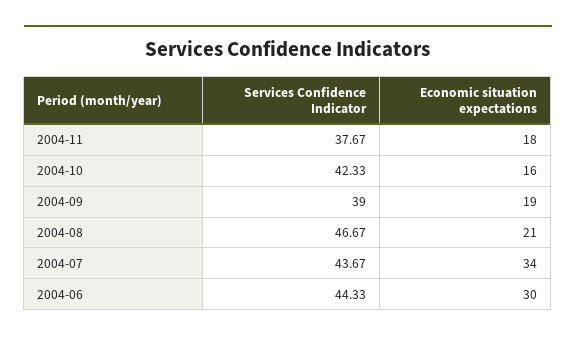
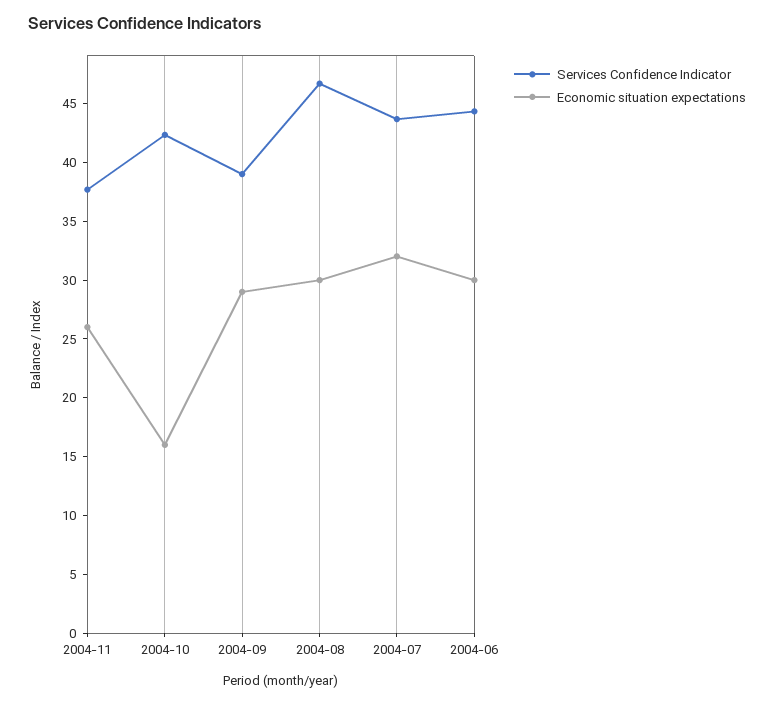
Economic situation expectations, 2004-11: 18 -> 26
Economic situation expectations, 2004-09: 19 -> 29
Economic situation expectations, 2004-08: 21 -> 30
Economic situation expectations, 2004-07: 34 -> 32

